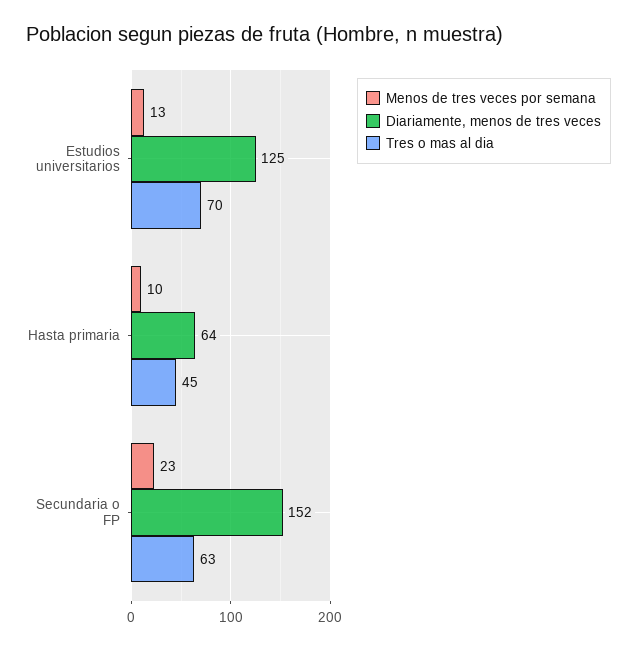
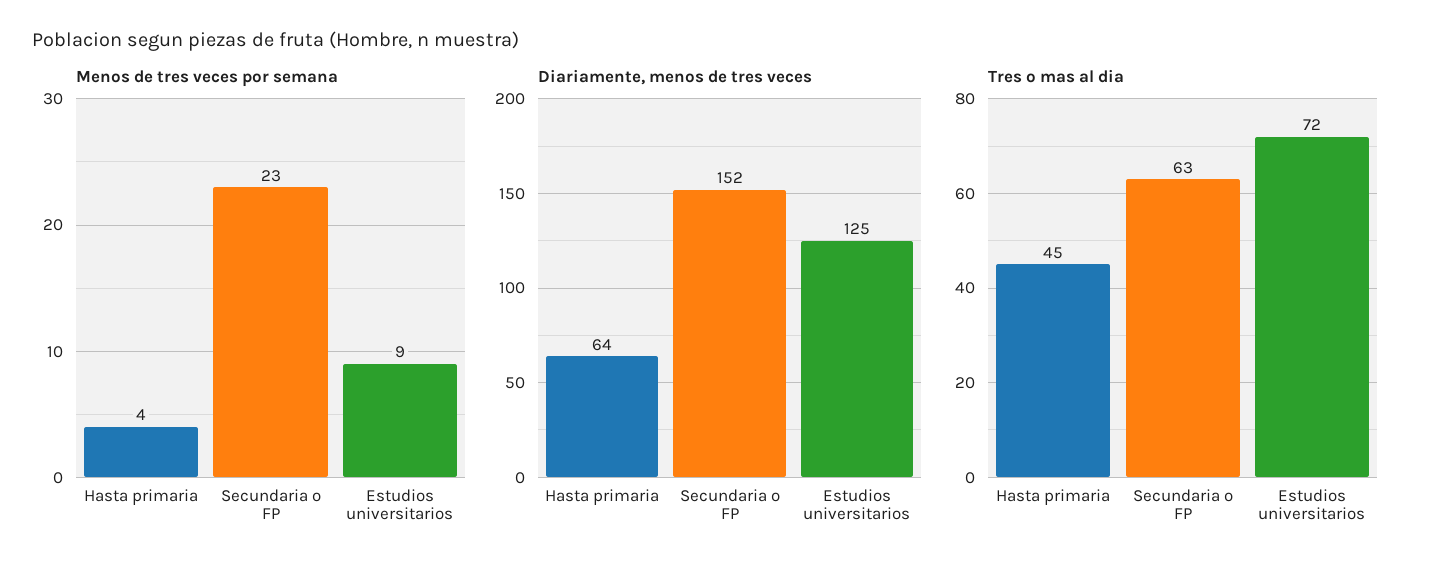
Menos de tres veces por semana, Estudios universitarios: 13 -> 9
Tres o mas al dia, Estudios universitarios: 70 -> 72
Menos de tres veces por semana, Hasta primaria: 10 -> 4

